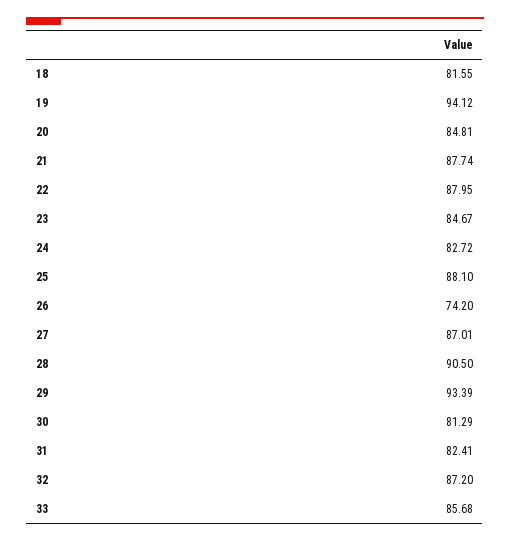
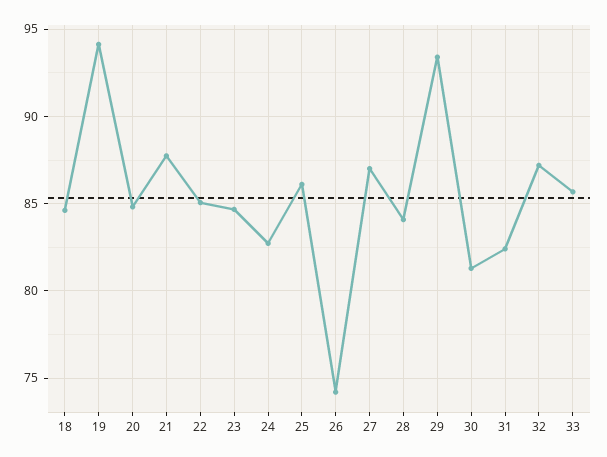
18: 81.55 -> 84.5
22: 87.95 -> 85
25: 88.1 -> 86
28: 90.5 -> 84

